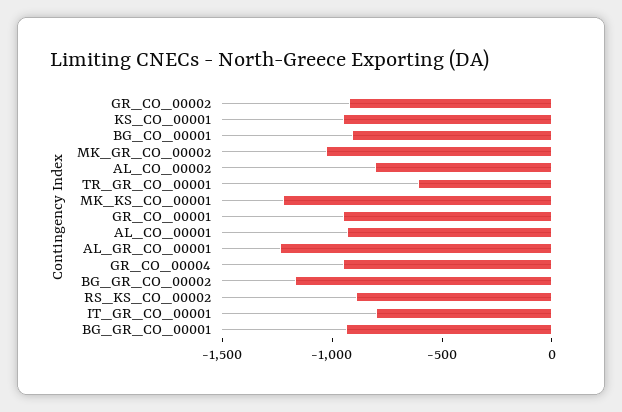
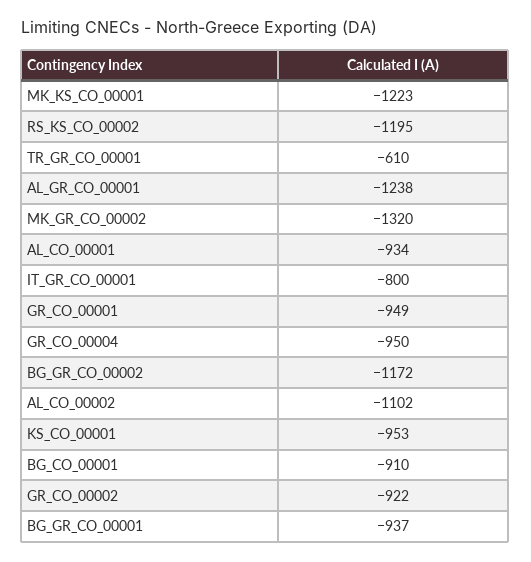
MK_GR_CO_00002: -1000 -> -1320
AL_CO_00002: -800 -> -1102
RS_KS_CO_00002: -900 -> -1195

